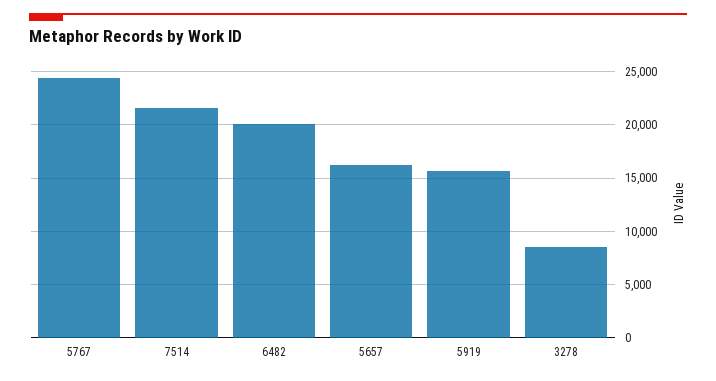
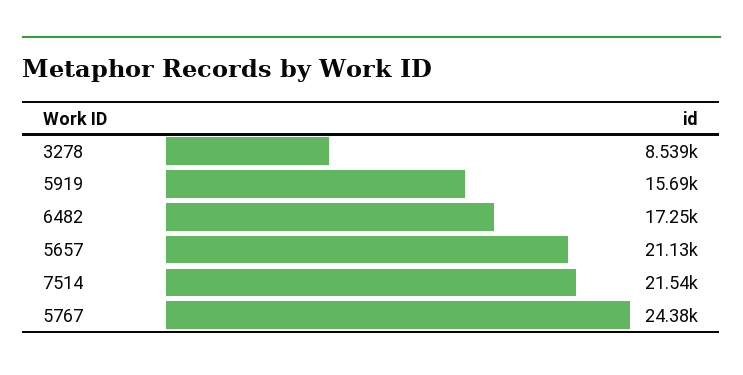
6482: 20000 -> 17250
5657: 16000 -> 21130

